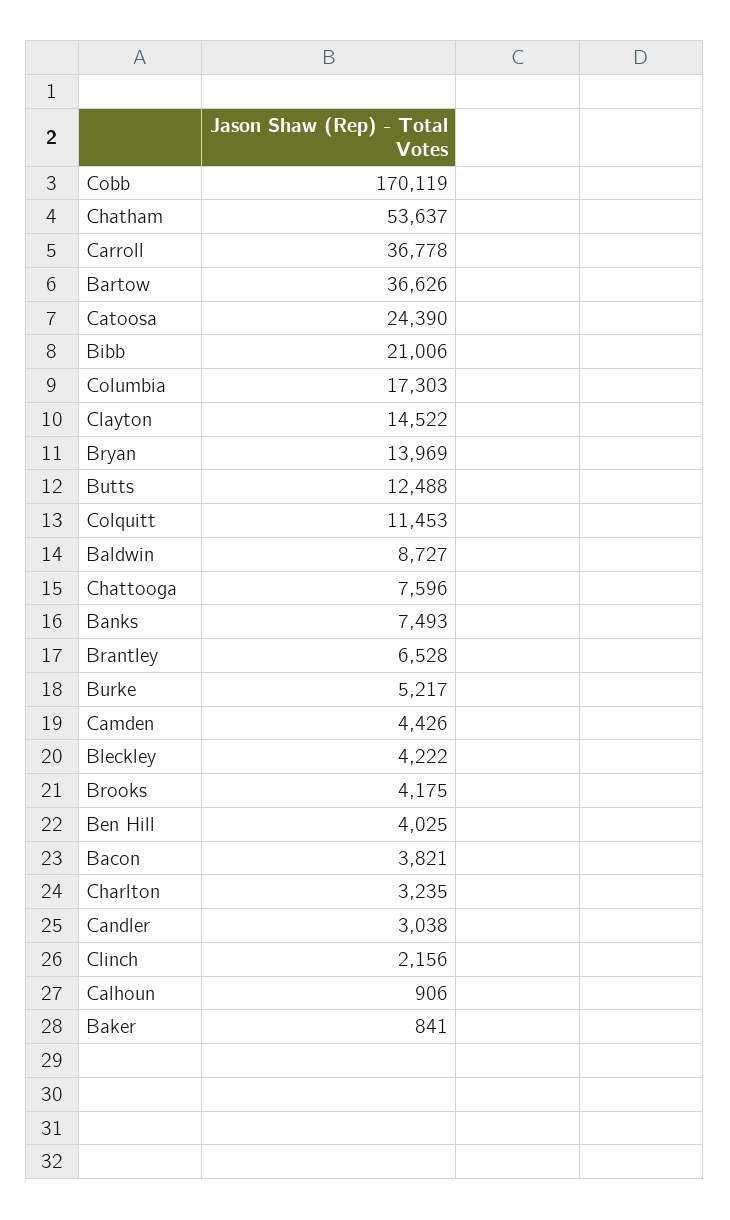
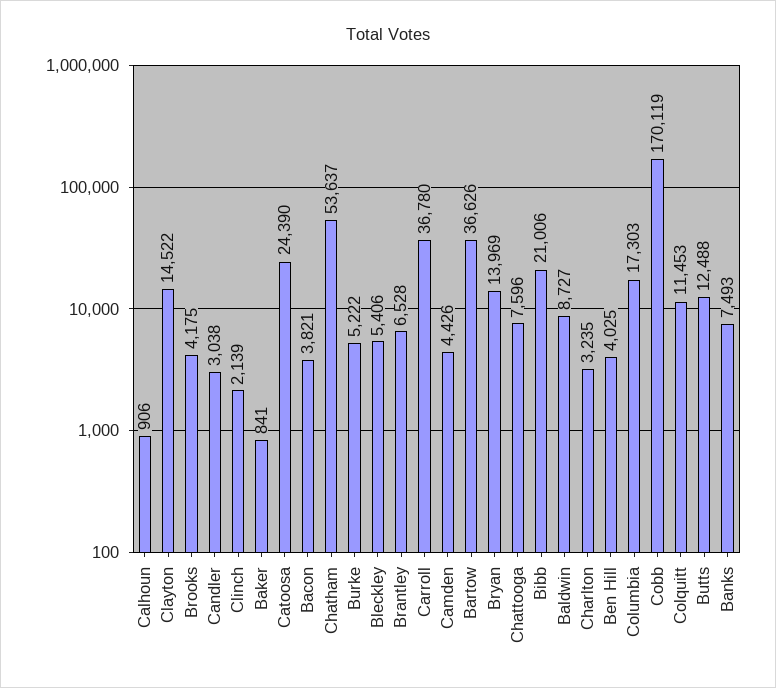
Carroll: 36778 -> 36780
Burke: 5217 -> 5222
Bleckley: 4222 -> 5406
Clinch: 2156 -> 2139

